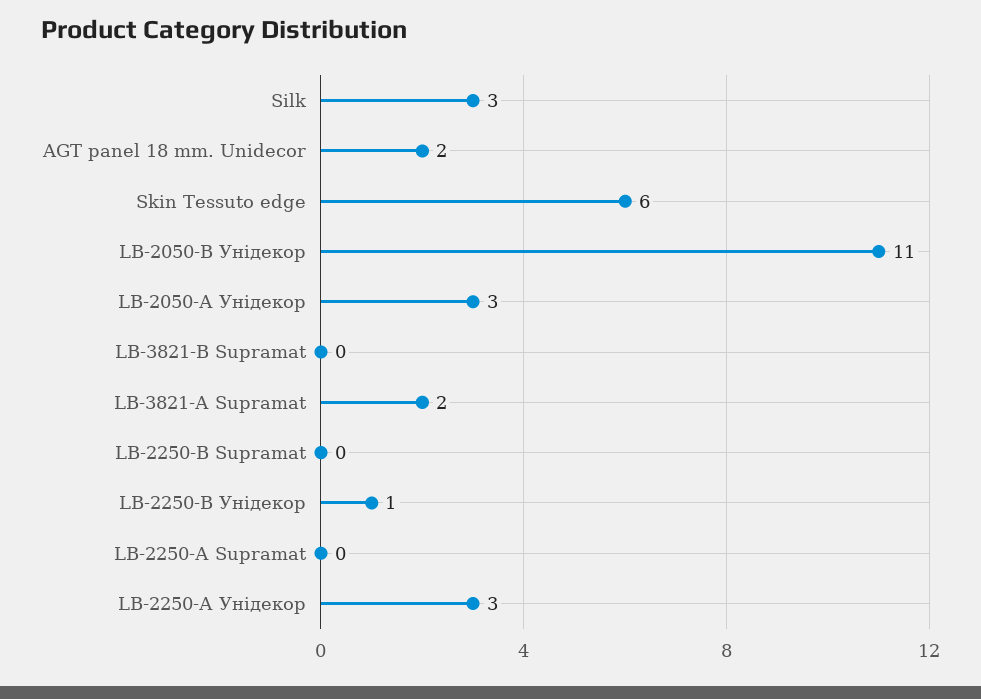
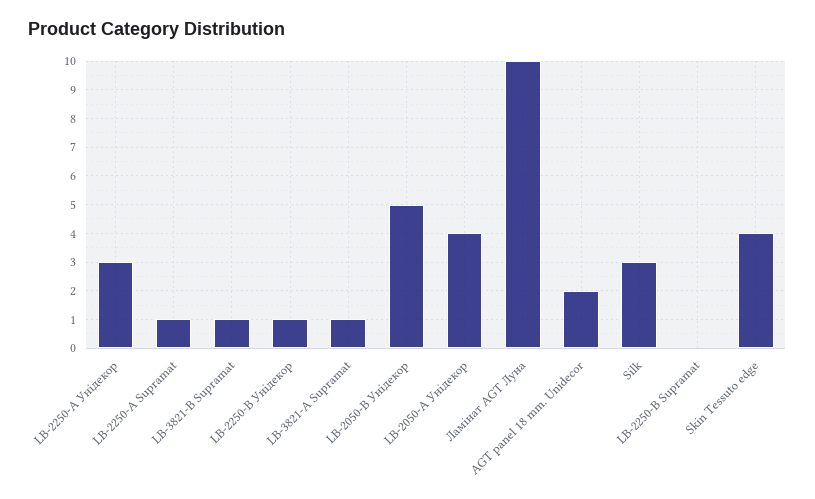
Skin Tessuto edge: 6 -> 4
LB-2050-В Унідекор: 11 -> 5
LB-2050-А Унідекор: 3 -> 4
LB-3821-В Supramat: 0 -> 1
LB-3821-А Supramat: 2 -> 1
LB-2250-А Supramat: 0 -> 1
Ламінат AGT Луна: none -> 10

